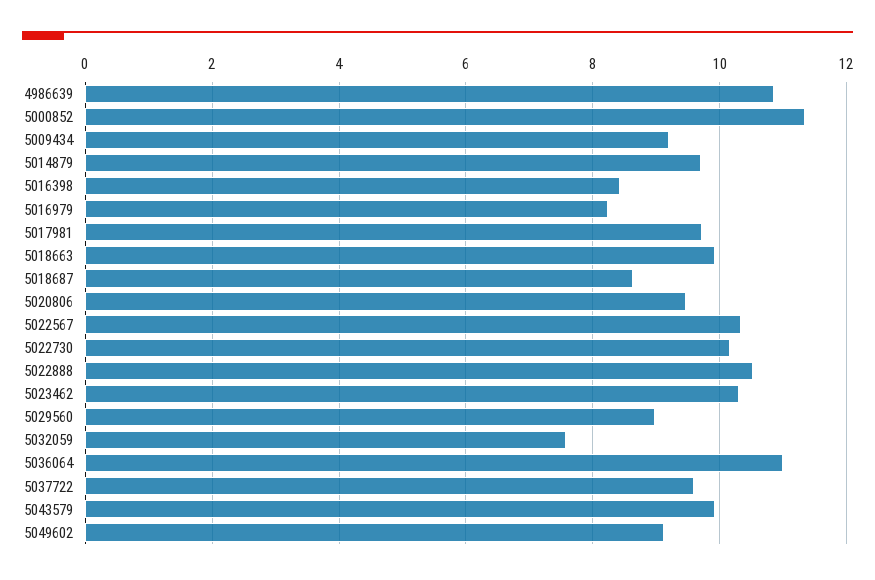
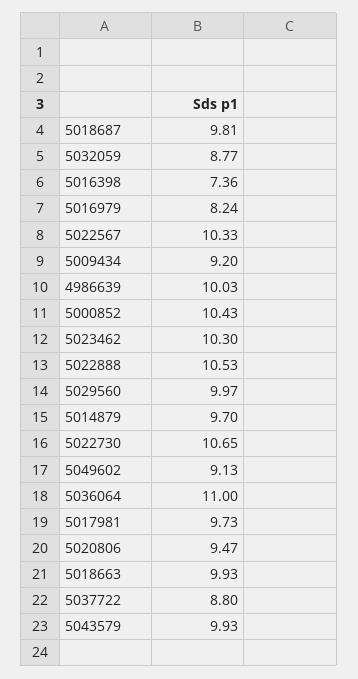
4986639: 10.8 -> 10.03
5000852: 11.4 -> 10.43
5016398: 8.4 -> 7.36
5018687: 8.6 -> 9.81
5022730: 10.2 -> 10.65
5029560: 9 -> 9.97
5032059: 7.6 -> 8.77
5037722: 9.6 -> 8.8

